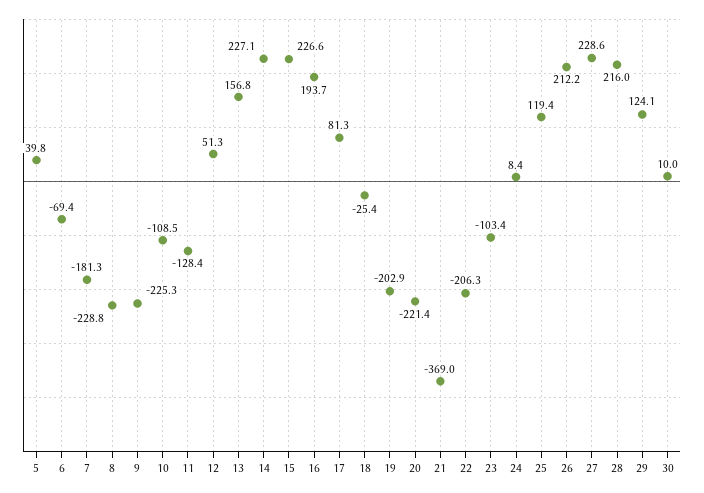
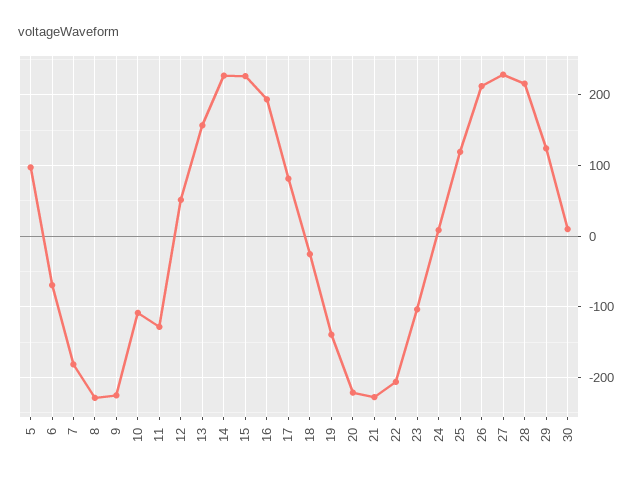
5: 39.8 -> 100
19: -202.9 -> -140
21: -369 -> -230

